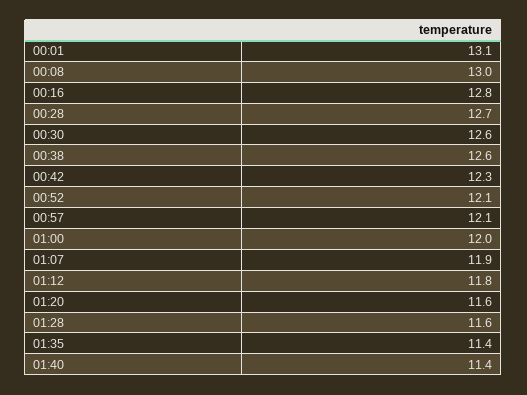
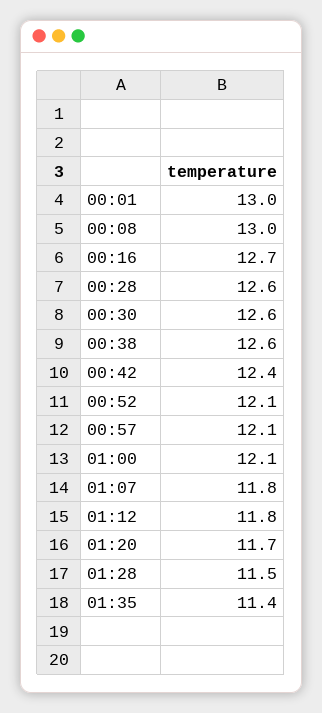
00:01: 13.1 -> 13
00:16: 12.8 -> 12.7
00:28: 12.7 -> 12.6
00:42: 12.3 -> 12.4
01:00: 12 -> 12.1
01:07: 11.9 -> 11.8
01:20: 11.6 -> 11.7
01:28: 11.6 -> 11.5
01:40: 11.4 -> none

